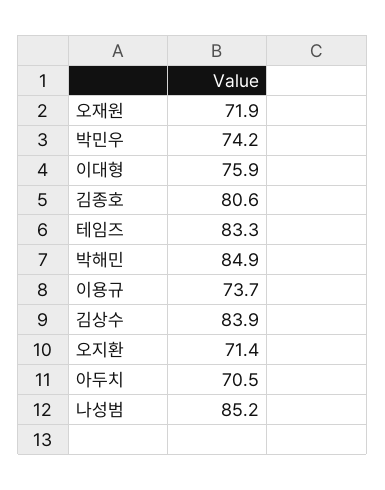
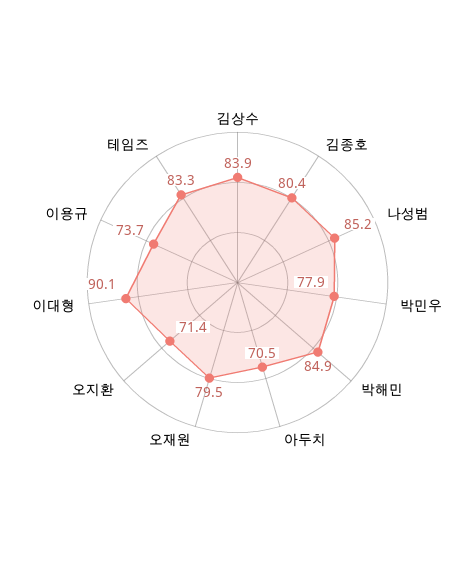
오재원: 71.9 -> 79.5
박민우: 74.2 -> 77.9
이대형: 75.9 -> 90.1
김종호: 80.6 -> 80.4

